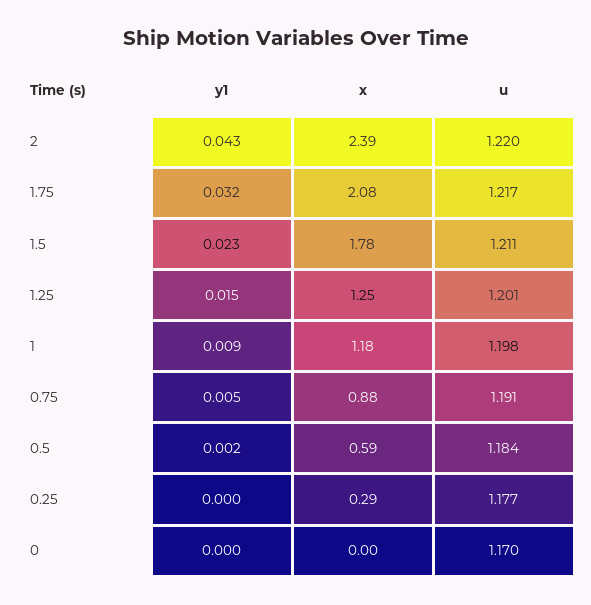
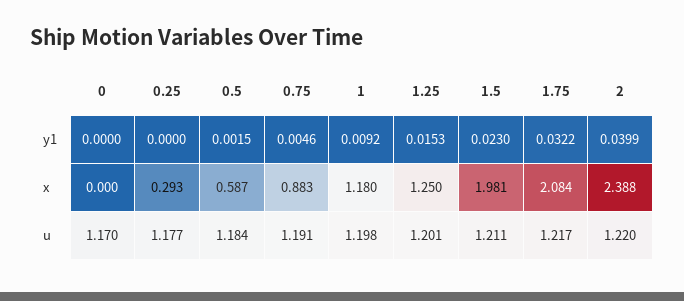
y1, 2: 0.043 -> 0.0399
x, 1.5: 1.78 -> 1.981

